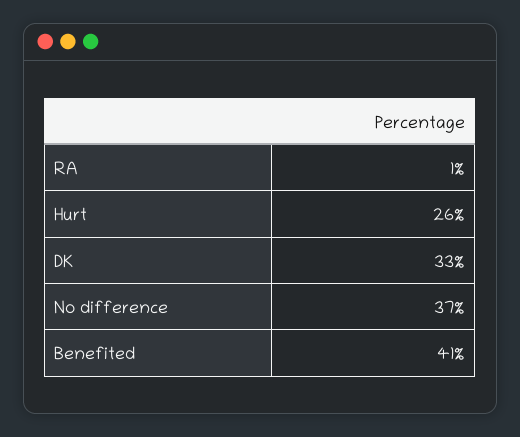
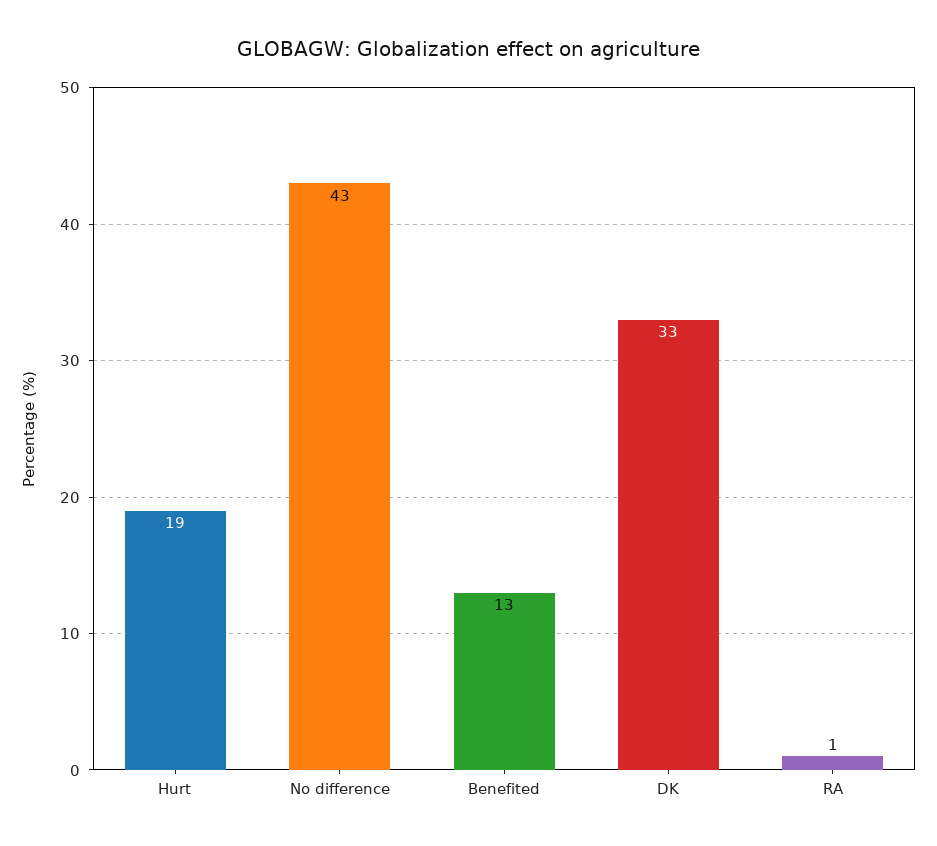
Hurt: 26 -> 19
No difference: 37 -> 43
Benefited: 41 -> 13

